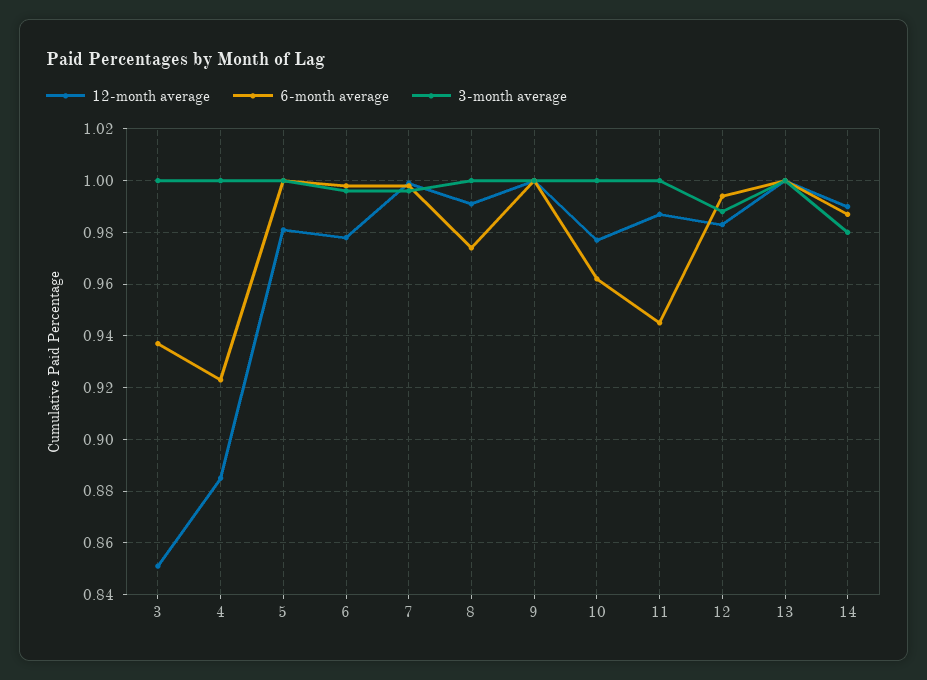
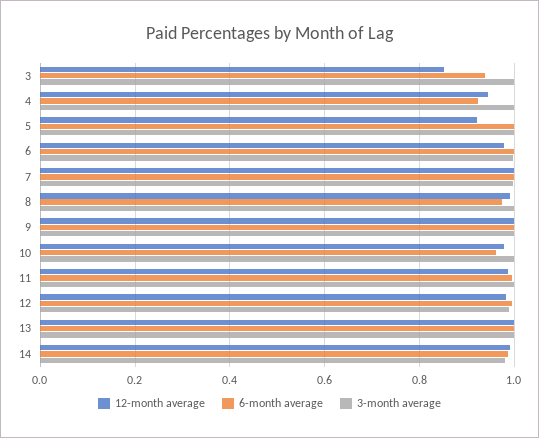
12-month average, 4: 0.885 -> 0.94
12-month average, 5: 0.98 -> 0.92
6-month average, 11: 0.945 -> 1

